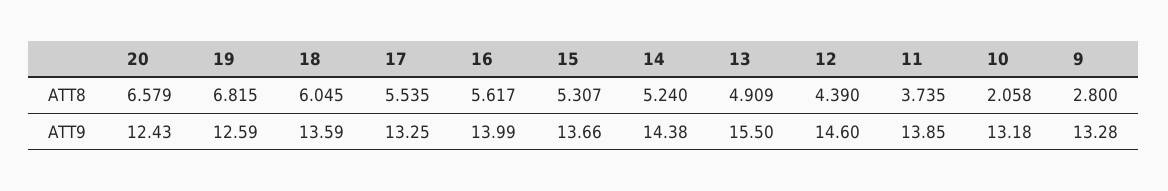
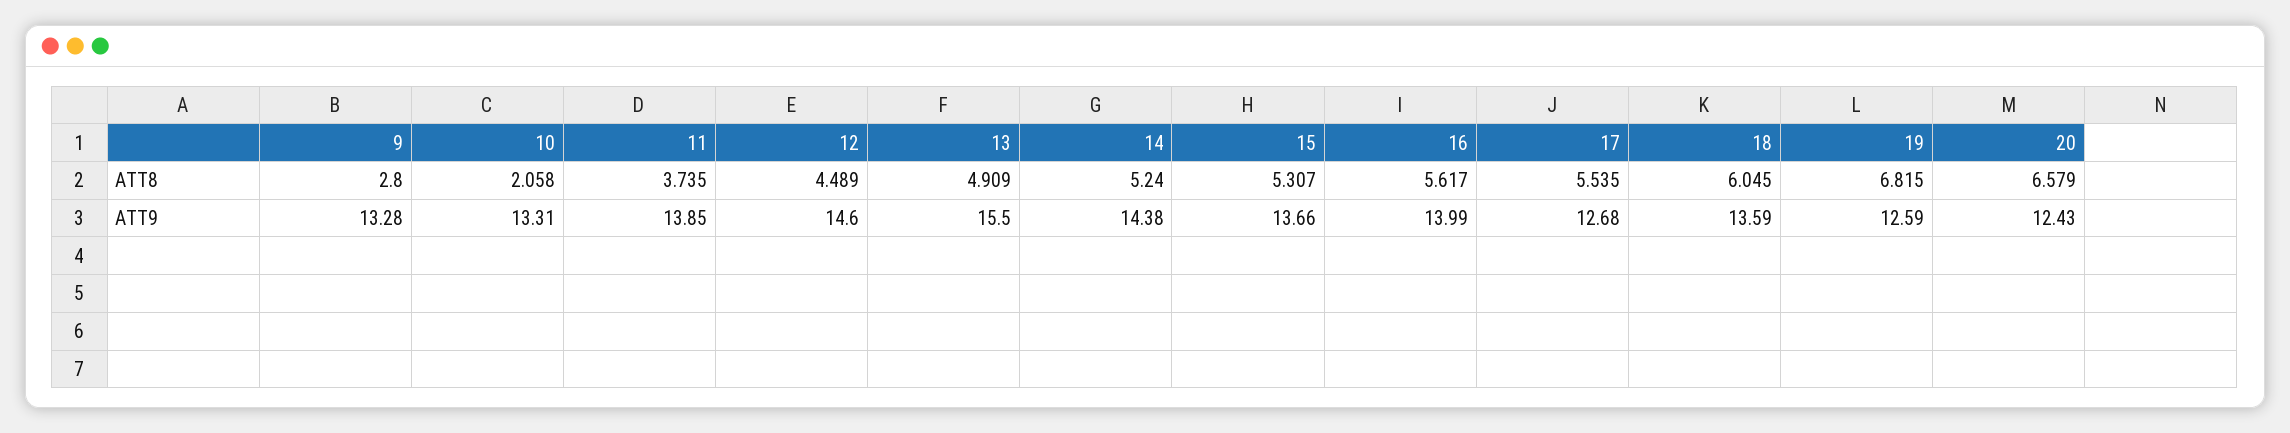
12, ATT8: 4.39 -> 4.489
17, ATT9: 13.25 -> 12.68
10, ATT9: 13.18 -> 13.31

